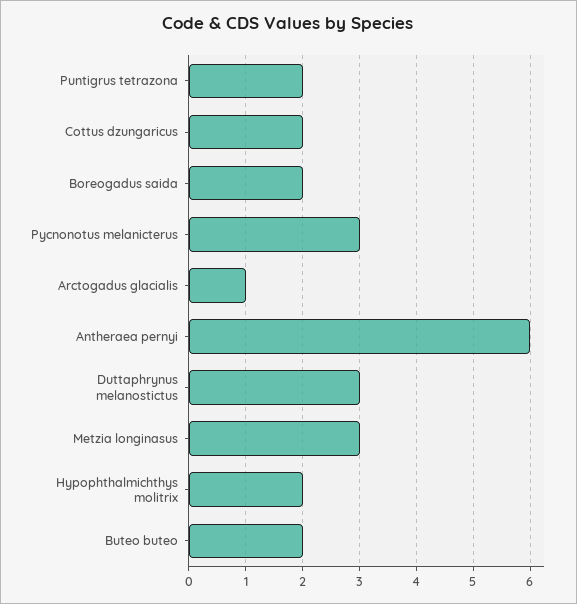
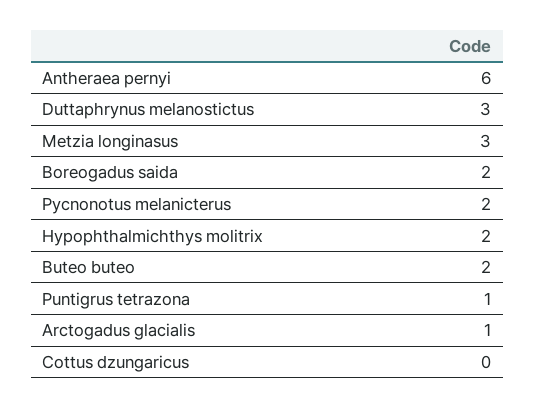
Puntigrus tetrazona: 2 -> 1
Cottus dzungaricus: 2 -> 0
Pycnonotus melanicterus: 3 -> 2

